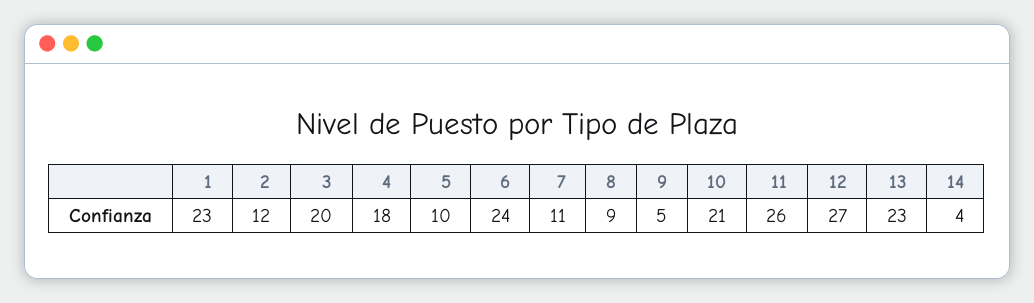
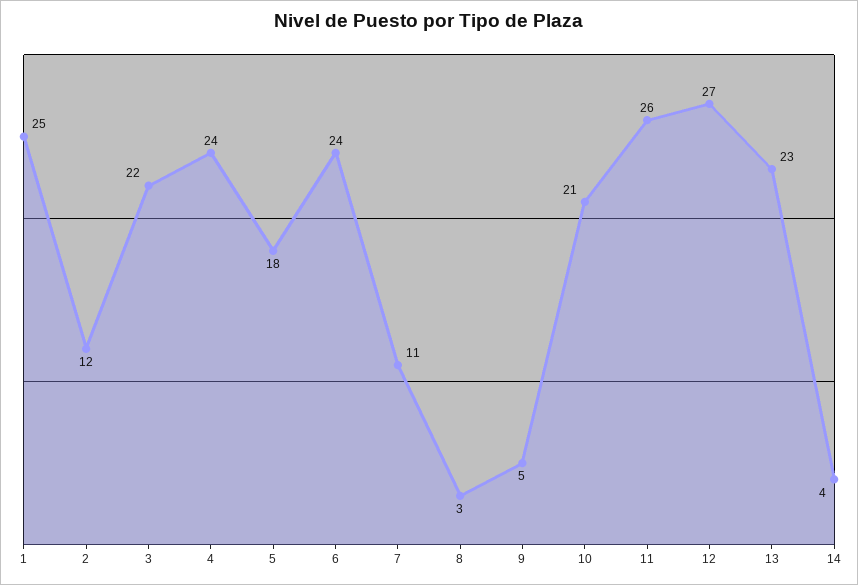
1: 23 -> 25
3: 20 -> 22
4: 18 -> 24
5: 10 -> 18
8: 9 -> 3

